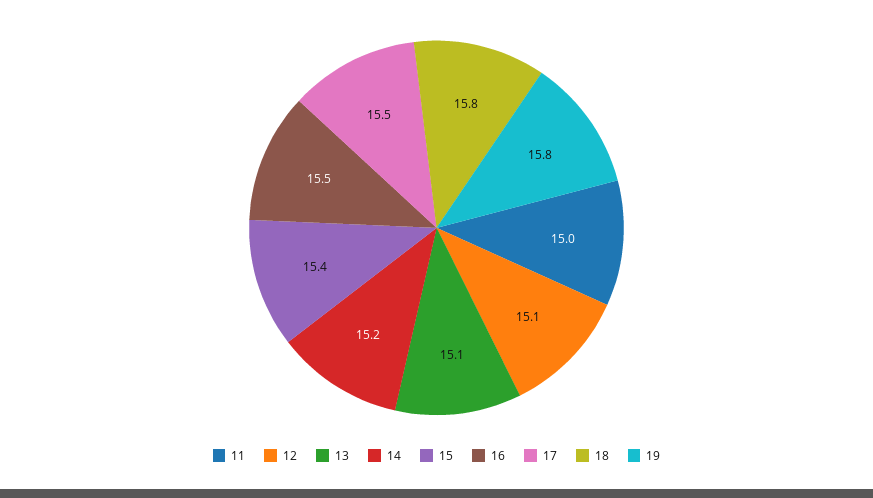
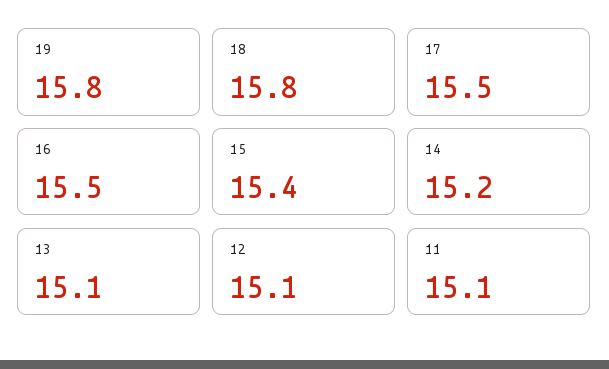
11: 15 -> 15.1

